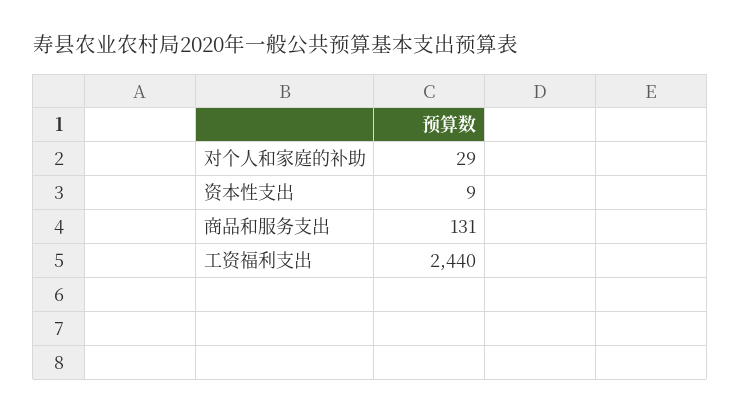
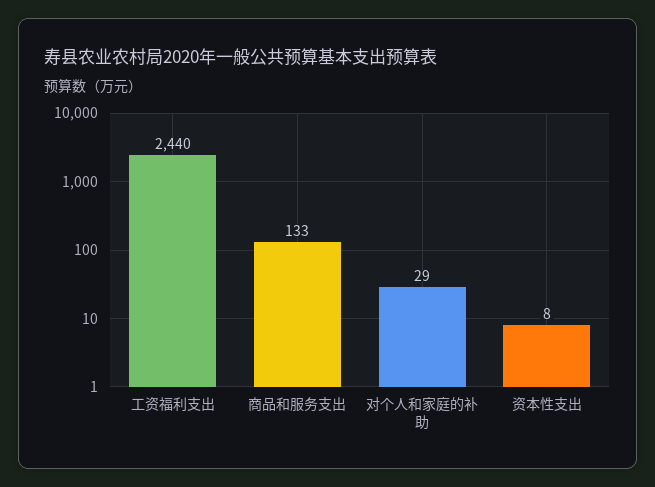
资本性支出: 9 -> 8
商品和服务支出: 131 -> 133

